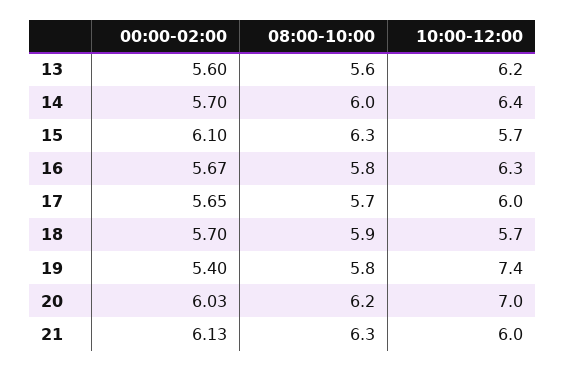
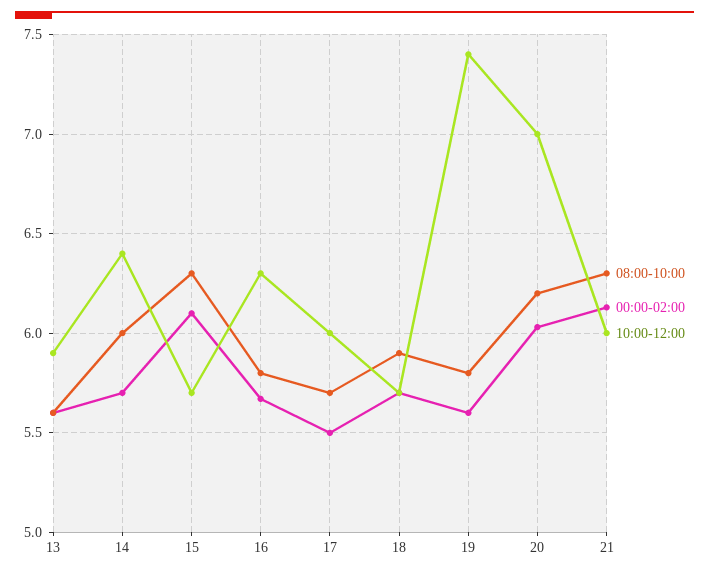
10:00-12:00, 13: 6.2 -> 5.9
00:00-02:00, 17: 5.65 -> 5.5
00:00-02:00, 19: 5.4 -> 5.6

